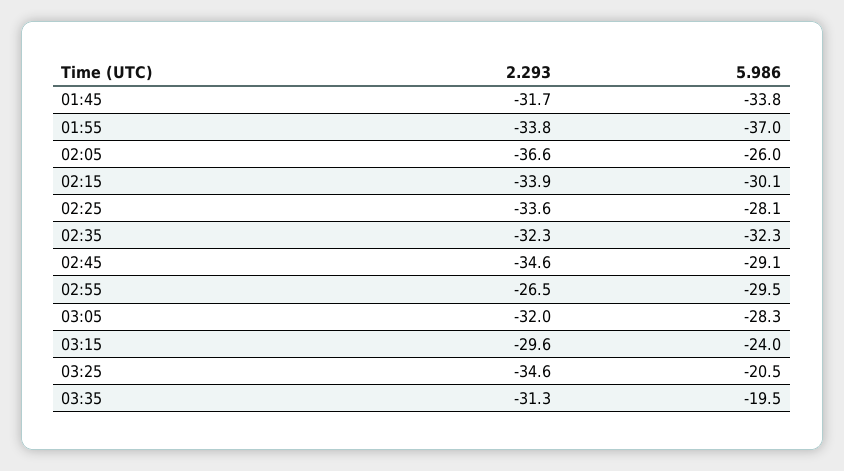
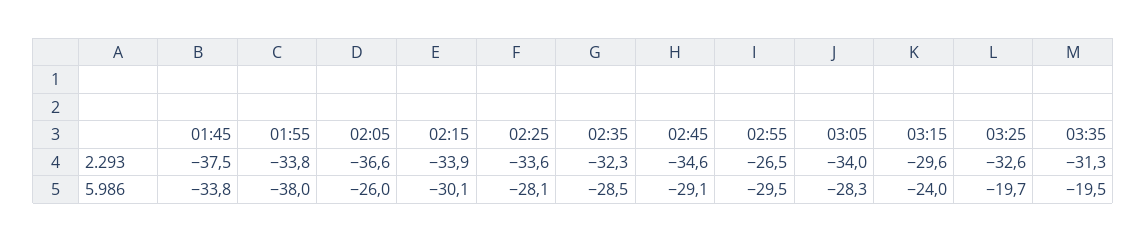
2.293, 01:45: -31.7 -> -37.5
5.986, 01:55: -37 -> -38
5.986, 02:35: -32.3 -> -28.5
2.293, 03:05: -32 -> -34
2.293, 03:25: -34.6 -> -32.6
5.986, 03:25: -20.5 -> -19.7

